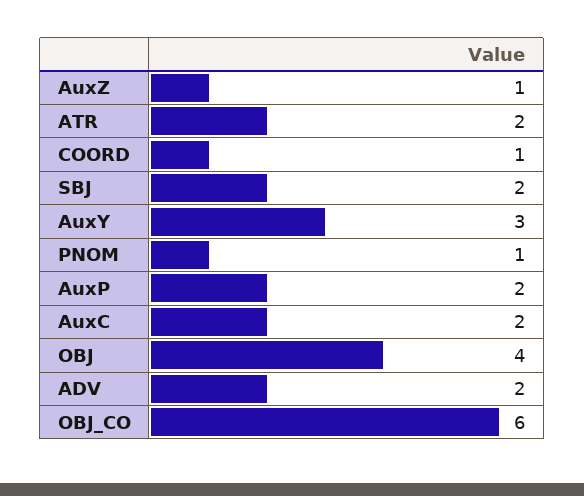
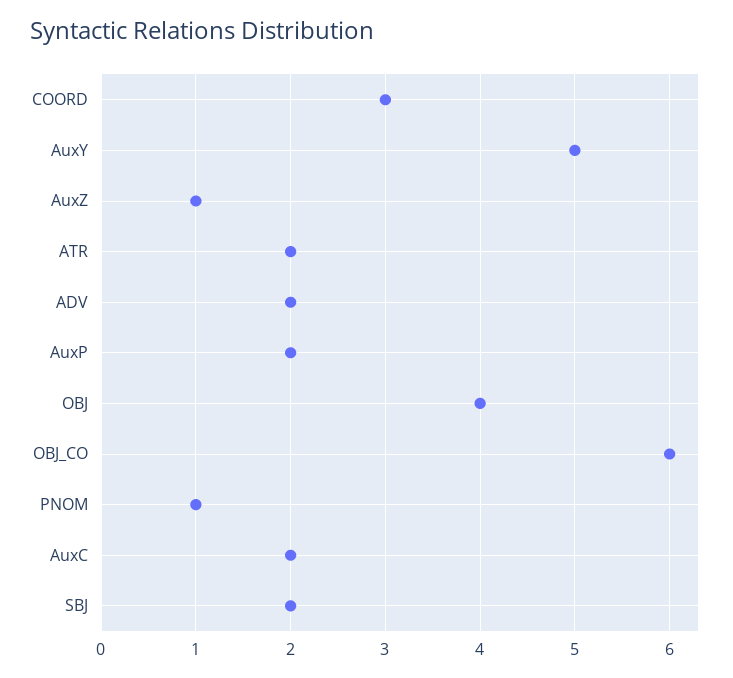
COORD: 1 -> 3
AuxY: 3 -> 5

